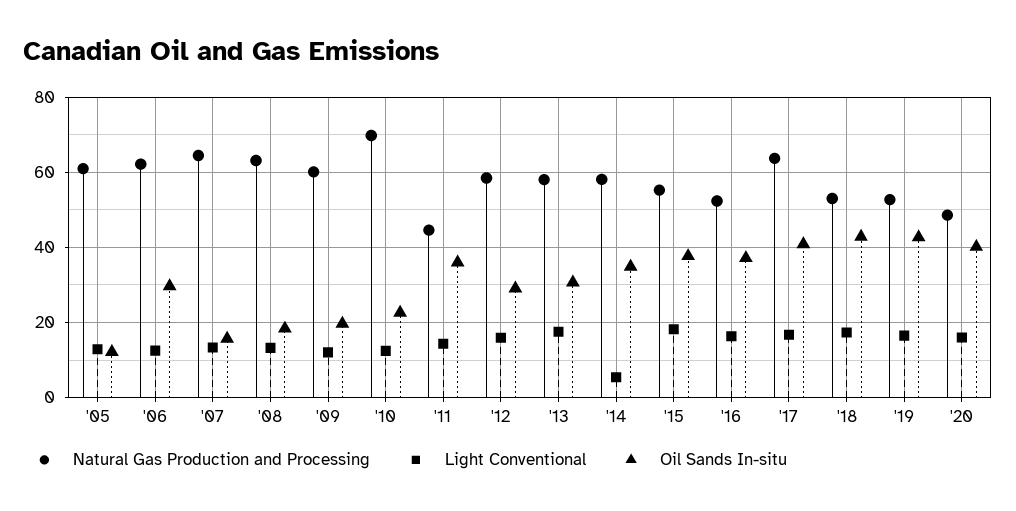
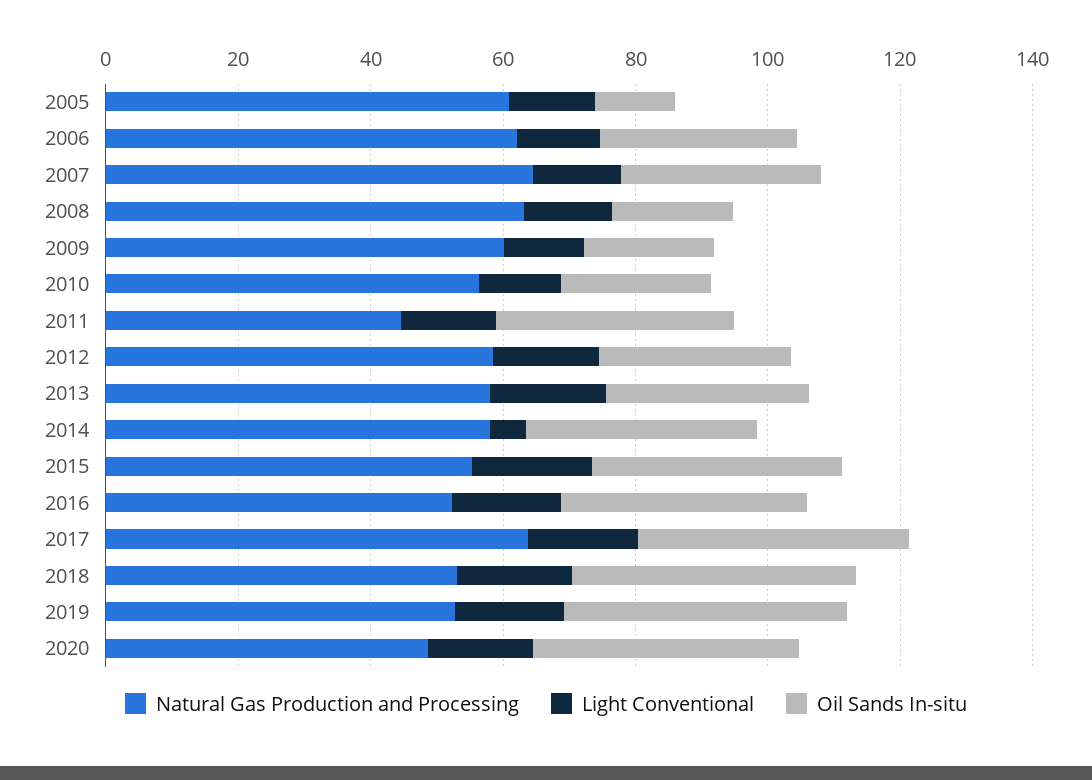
Oil Sands In-situ, '07: 16 -> 30
Natural Gas Production and Processing, '10: 70 -> 55

